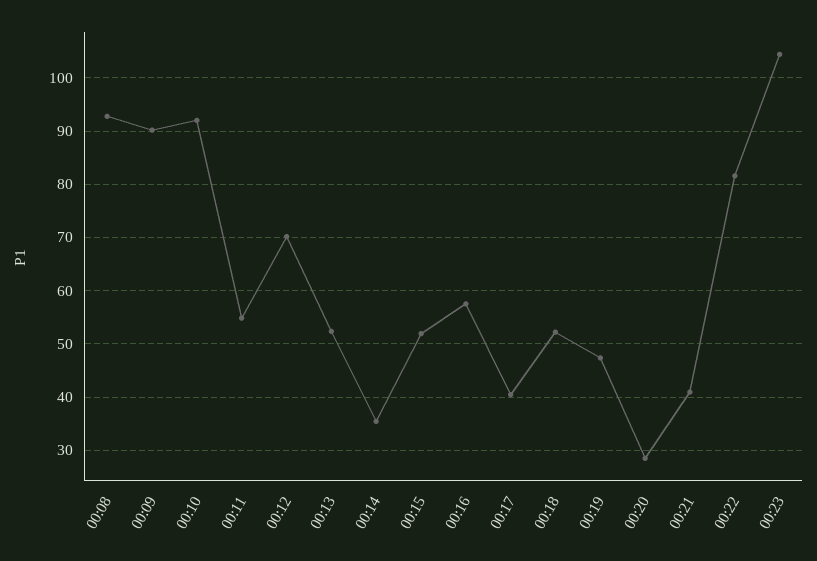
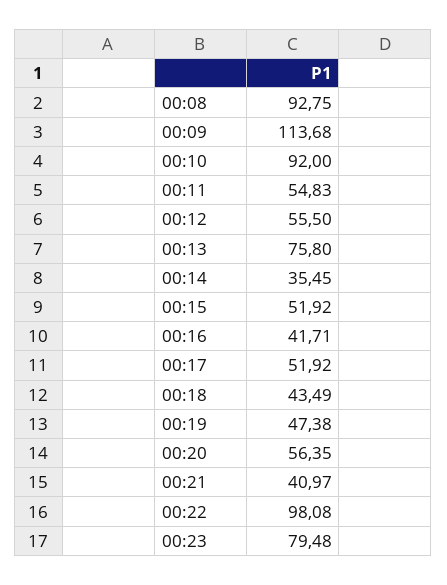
00:09: 90 -> 113.68
00:12: 70 -> 55.5
00:13: 52 -> 75.8
00:16: 58 -> 41.71
00:17: 40 -> 51.92
00:18: 52 -> 43.49
00:20: 28 -> 56.35
00:22: 82 -> 98.08
00:23: 104 -> 79.48

